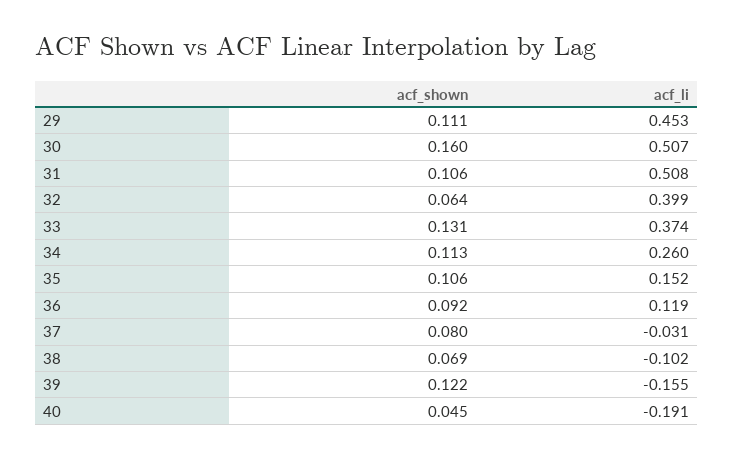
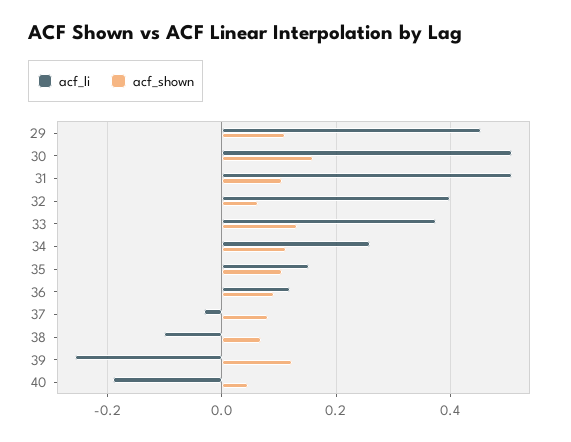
acf_li, 39: -0.155 -> -0.26

